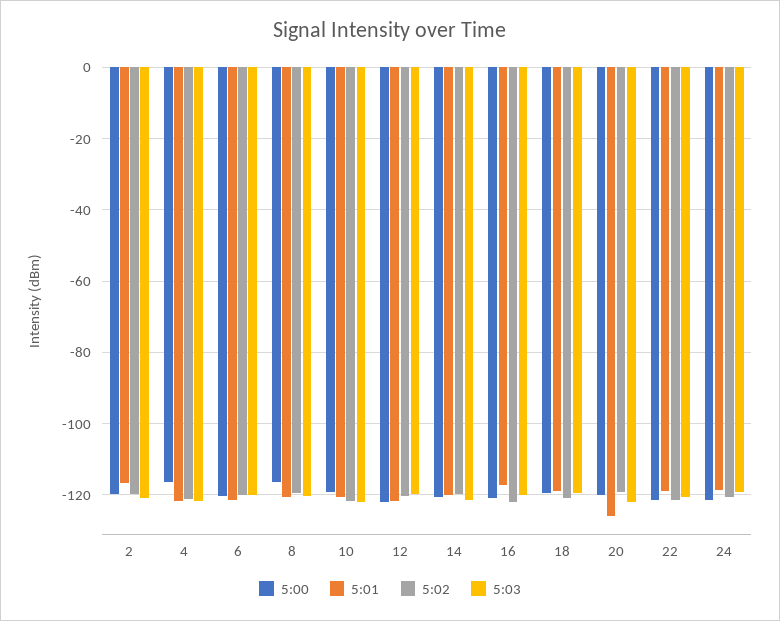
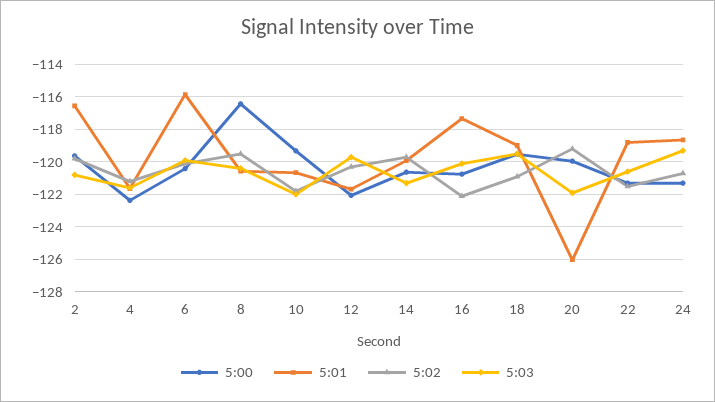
5:00, 4: -116 -> -122.5
5:01, 6: -122 -> -116

